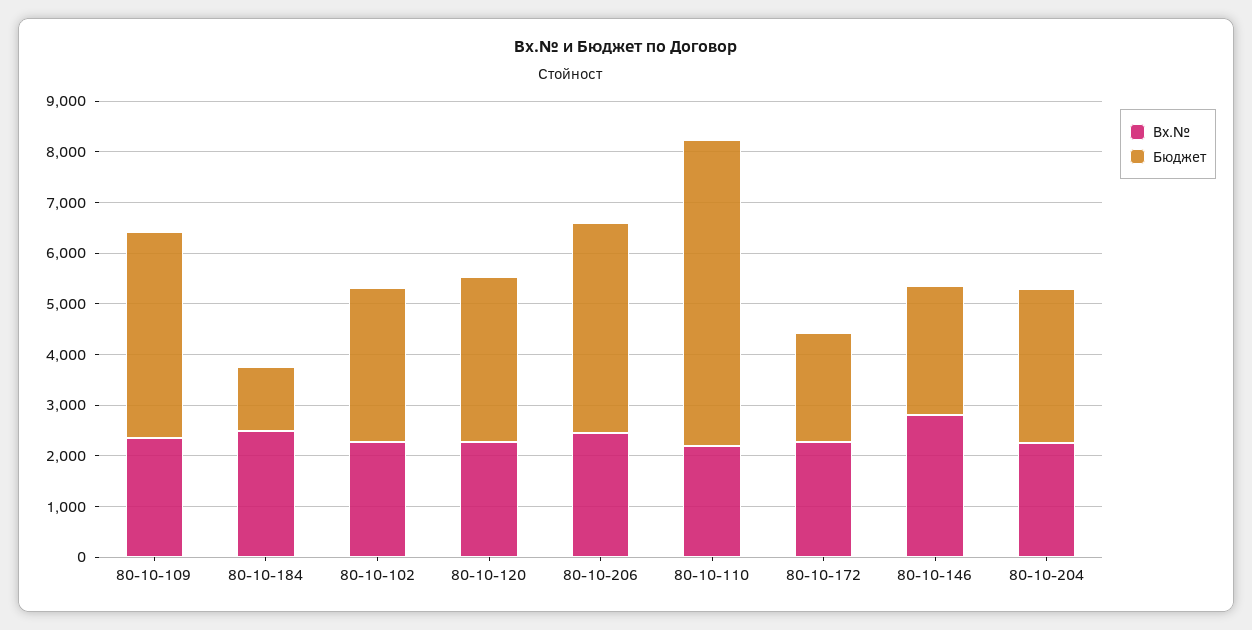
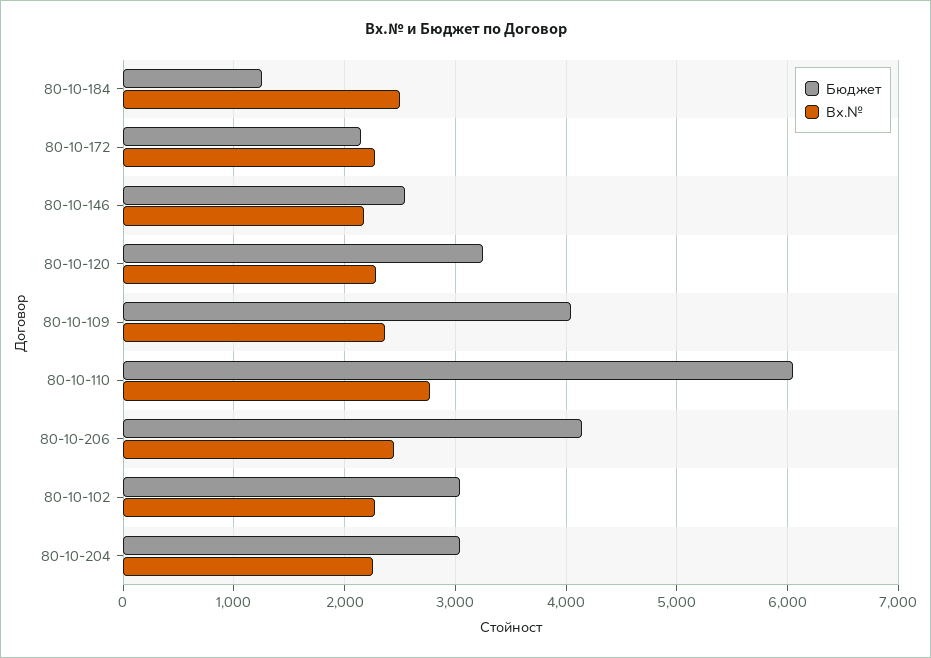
Вх.№, 80-10-110: 2200 -> 2800
Вх.№, 80-10-146: 2800 -> 2200

